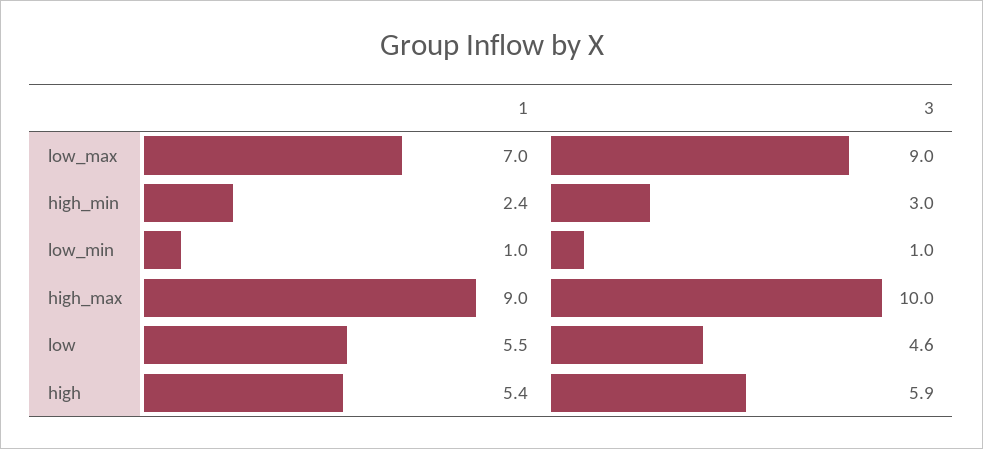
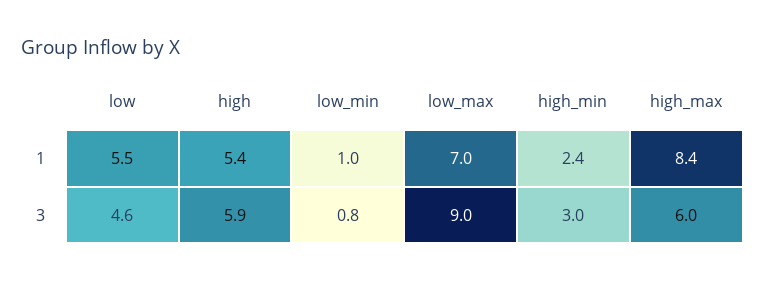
3, low_min: 1 -> 0.8
1, high_max: 9 -> 8.4
3, high_max: 10 -> 6

